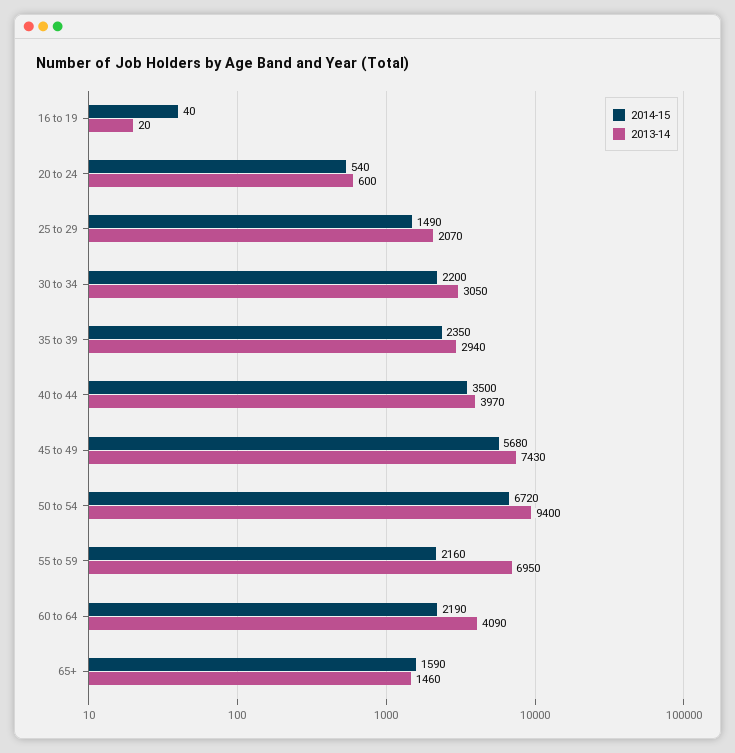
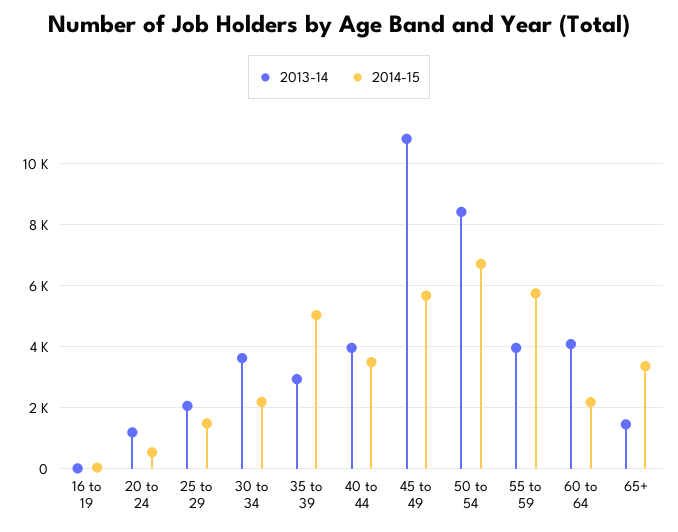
2013-14, 20 to 24: 600 -> 1200
2013-14, 30 to 34: 3050 -> 3600
2014-15, 35 to 39: 2350 -> 5000
2013-14, 45 to 49: 7430 -> 10800
2013-14, 50 to 54: 9400 -> 8400
2014-15, 55 to 59: 2160 -> 5800
2013-14, 55 to 59: 6950 -> 4000
2014-15, 65+: 1590 -> 3400

